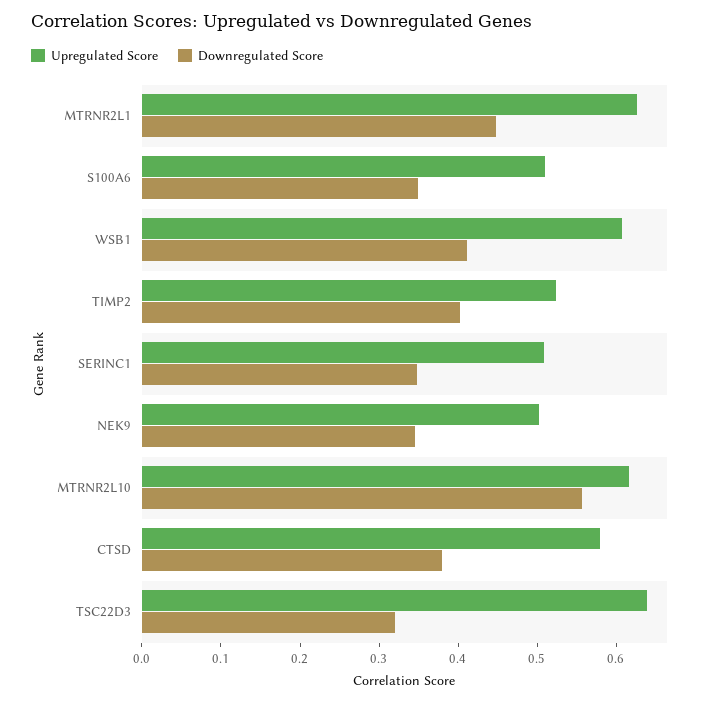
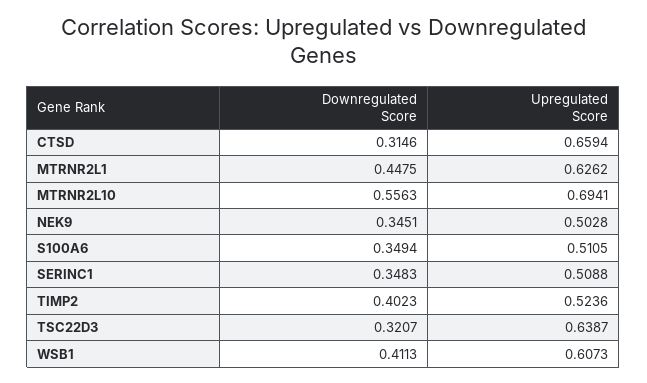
Upregulated Score, MTRNR2L10: 0.62 -> 0.6941
Upregulated Score, CTSD: 0.58 -> 0.6594
Downregulated Score, CTSD: 0.38 -> 0.3146

